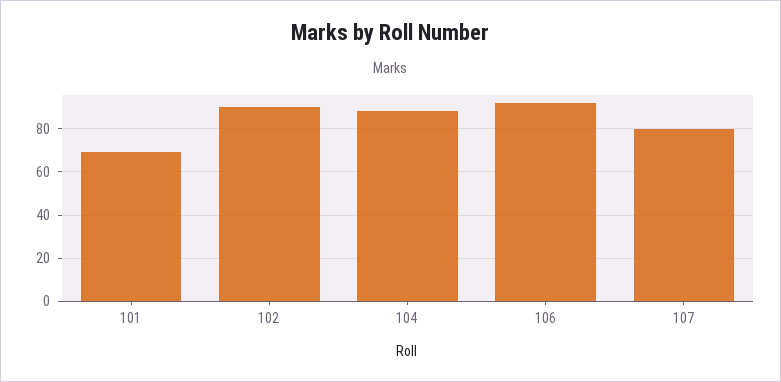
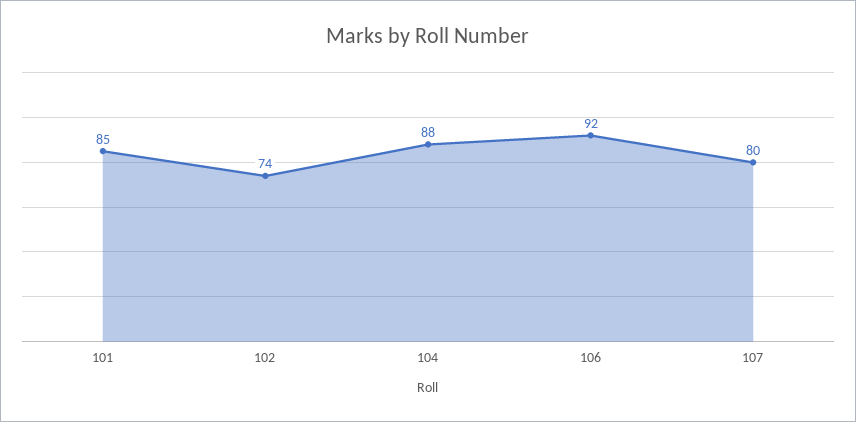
101: 70 -> 85
102: 90 -> 74

